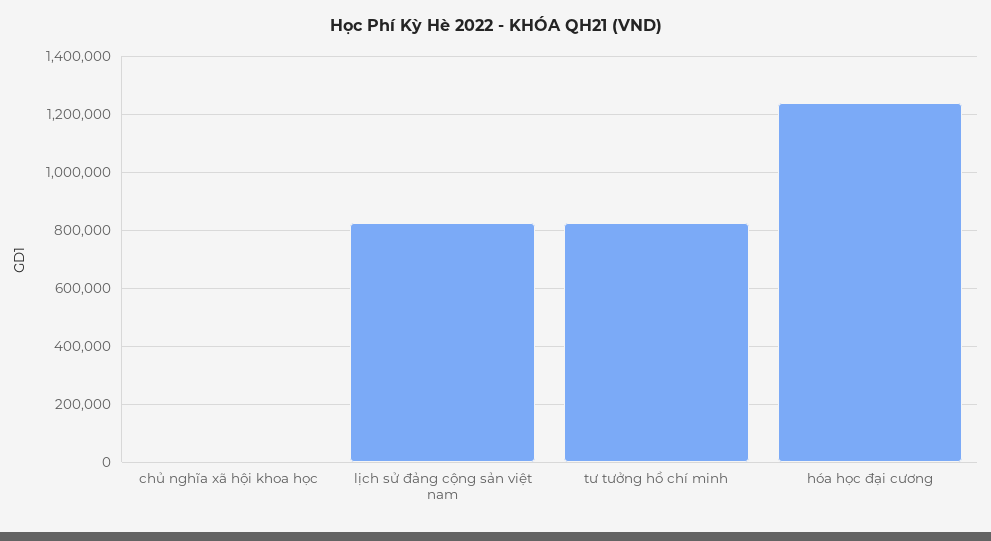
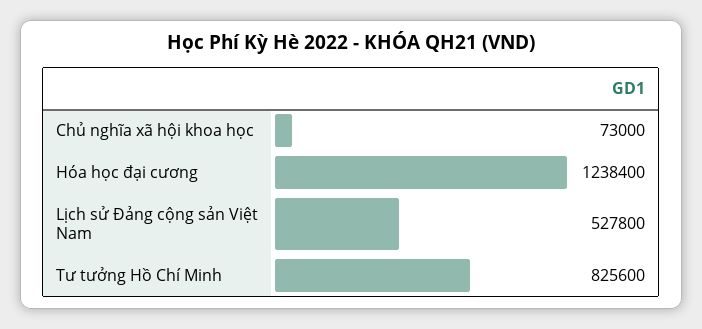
chủ nghĩa xã hội khoa học: 0 -> 73000
lịch sử đảng cộng sản việt nam: 825000 -> 527800

